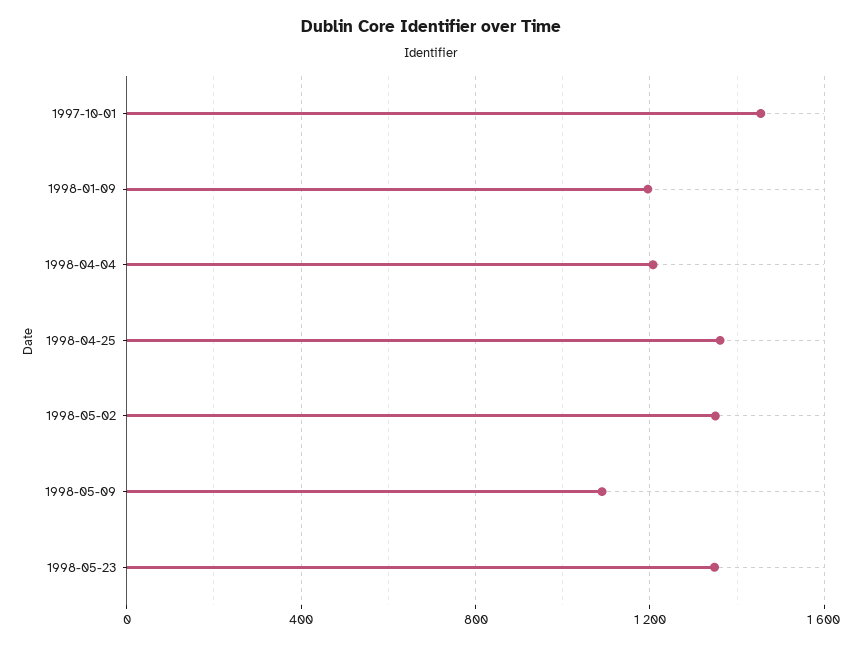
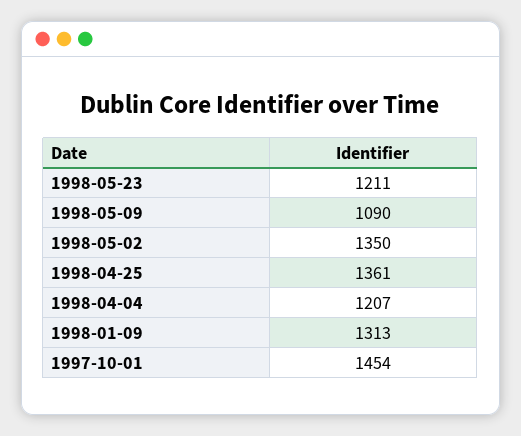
1998-01-09: 1200 -> 1313
1998-05-23: 1350 -> 1211

